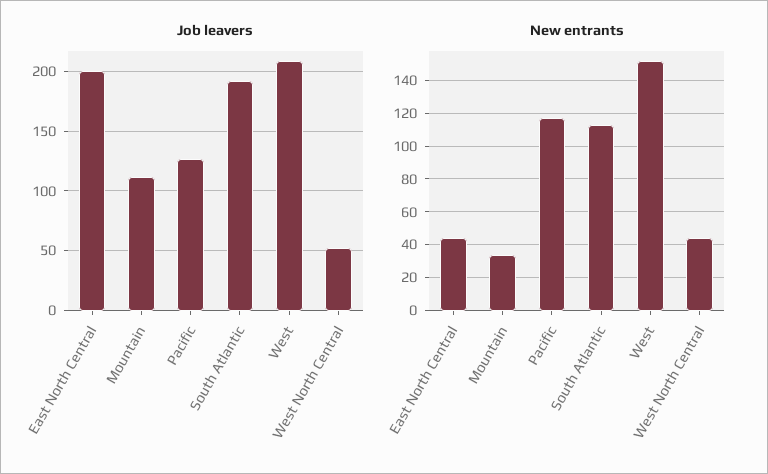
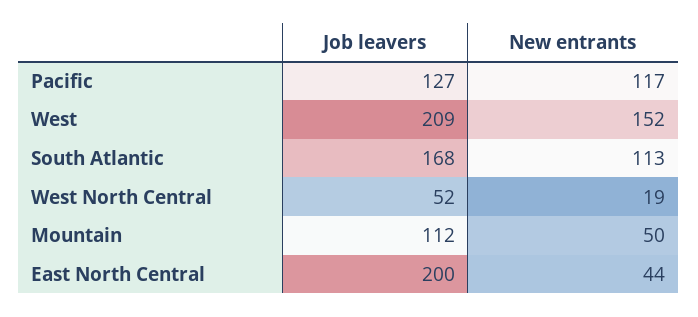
Job leavers, South Atlantic: 190 -> 168
New entrants, Mountain: 35 -> 50
New entrants, West North Central: 45 -> 19

